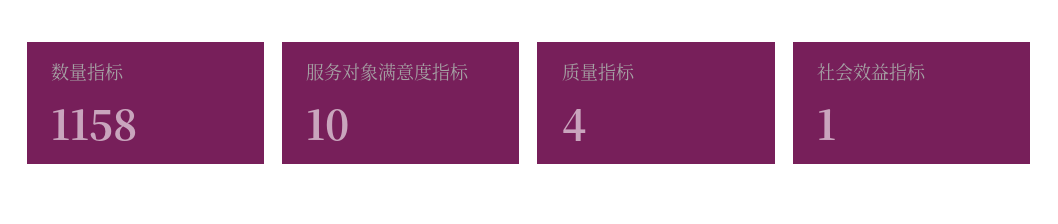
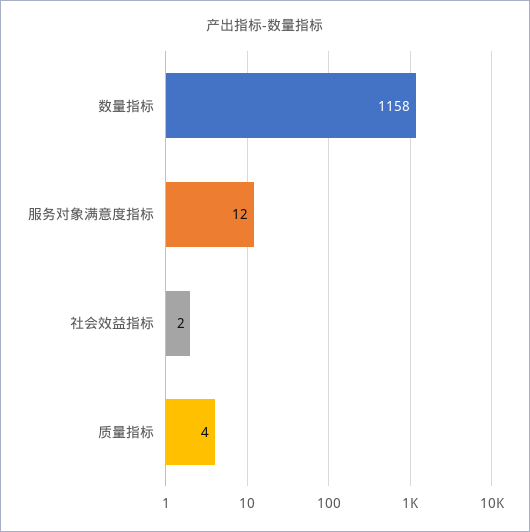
服务对象满意度指标: 10 -> 12
社会效益指标: 1 -> 2

